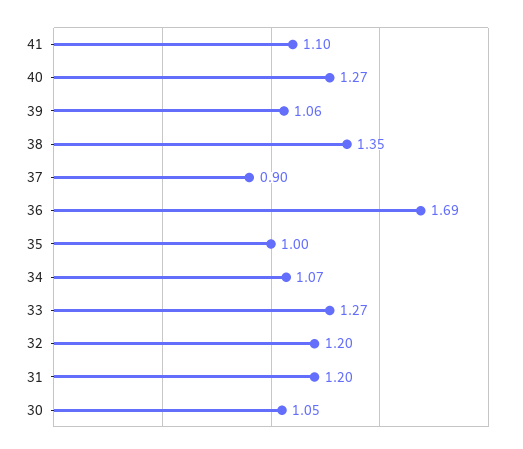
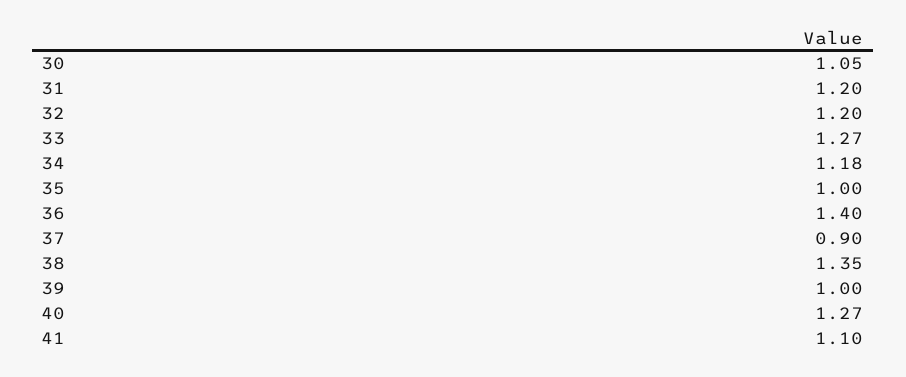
39: 1.06 -> 1
36: 1.69 -> 1.4
34: 1.07 -> 1.18

